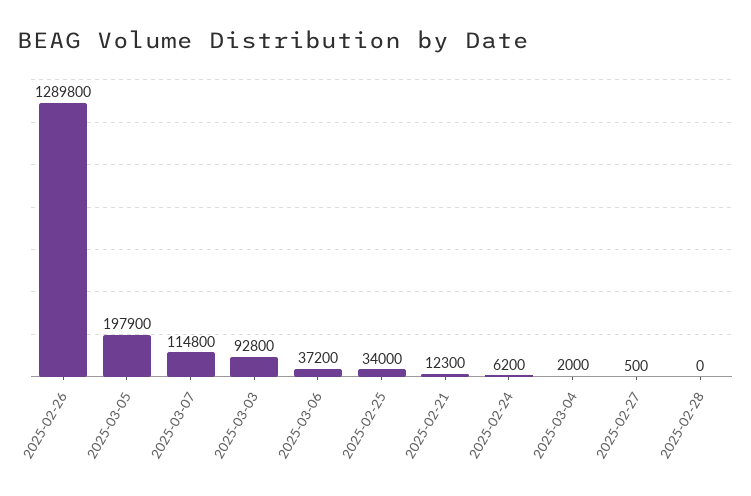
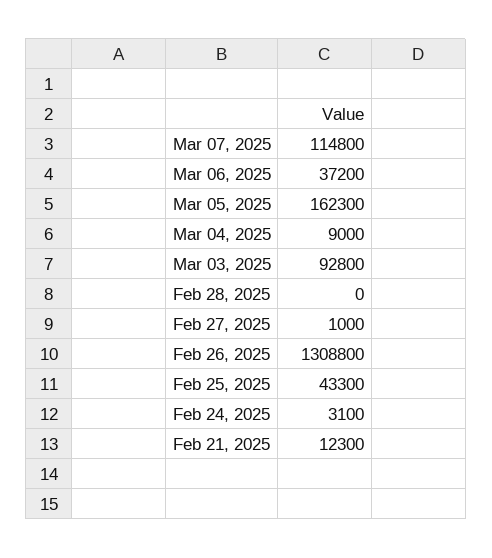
2025-02-26: 1289800 -> 1308800
2025-03-05: 197900 -> 162300
2025-02-25: 34000 -> 43300
2025-02-24: 6200 -> 3100
2025-03-04: 2000 -> 9000
2025-02-27: 500 -> 1000

